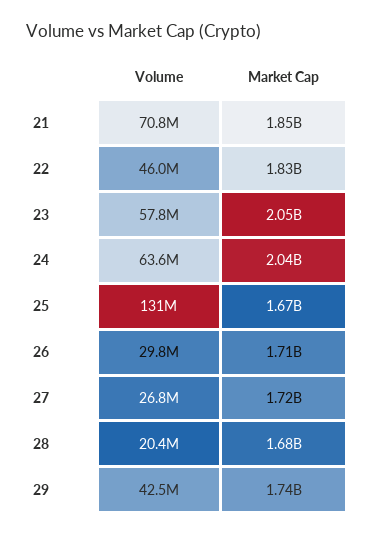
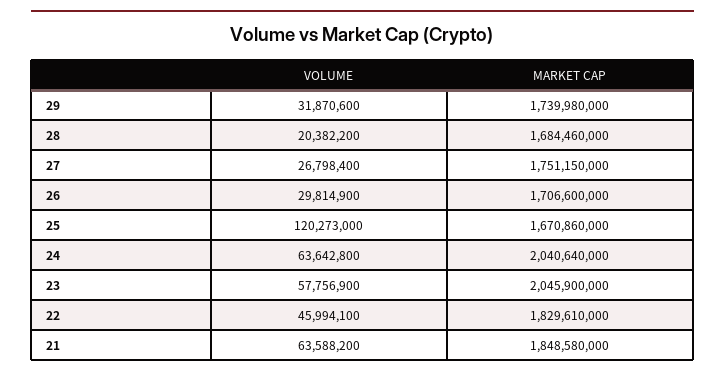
Volume, 21: 70800000 -> 63588200
Volume, 25: 131000000 -> 120273000
Market Cap, 27: 1720000000 -> 1751150000
Volume, 29: 42500000 -> 31870600

